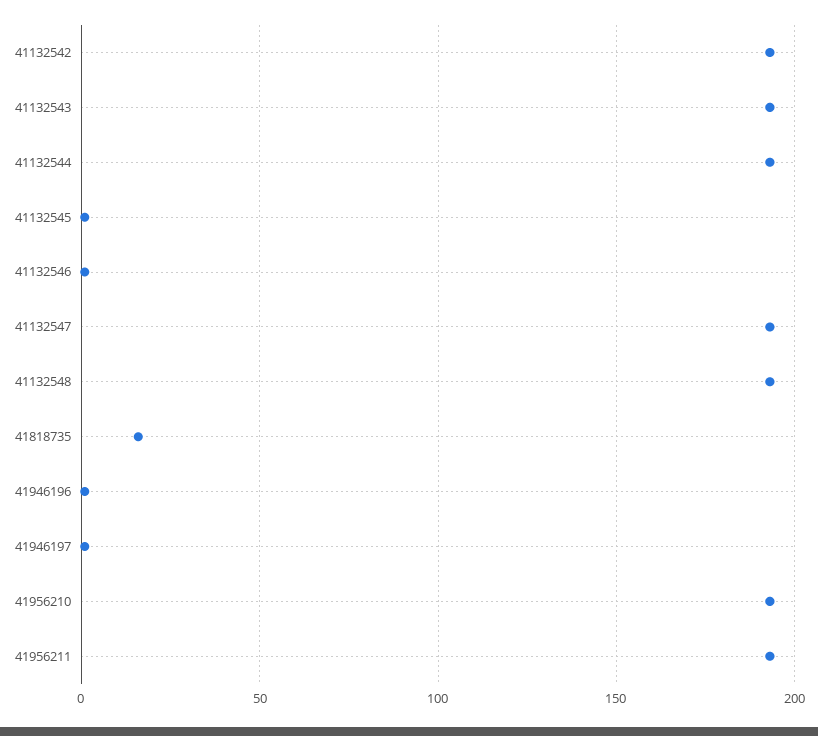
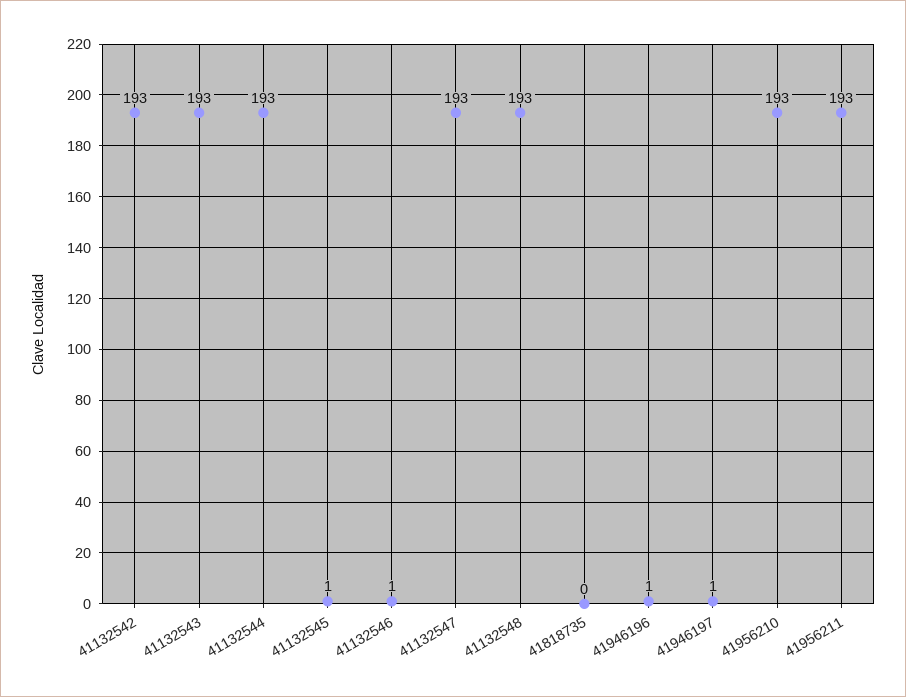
41818735: 15 -> 0

